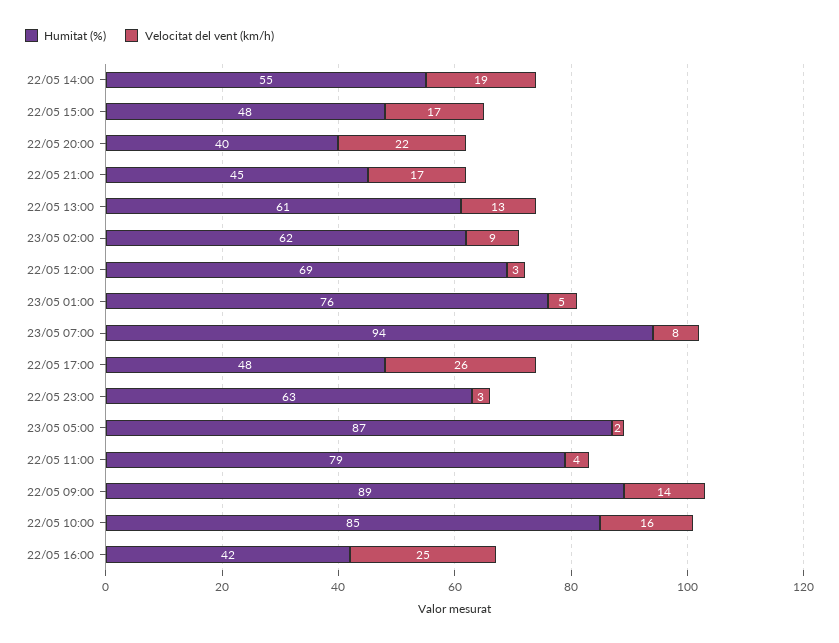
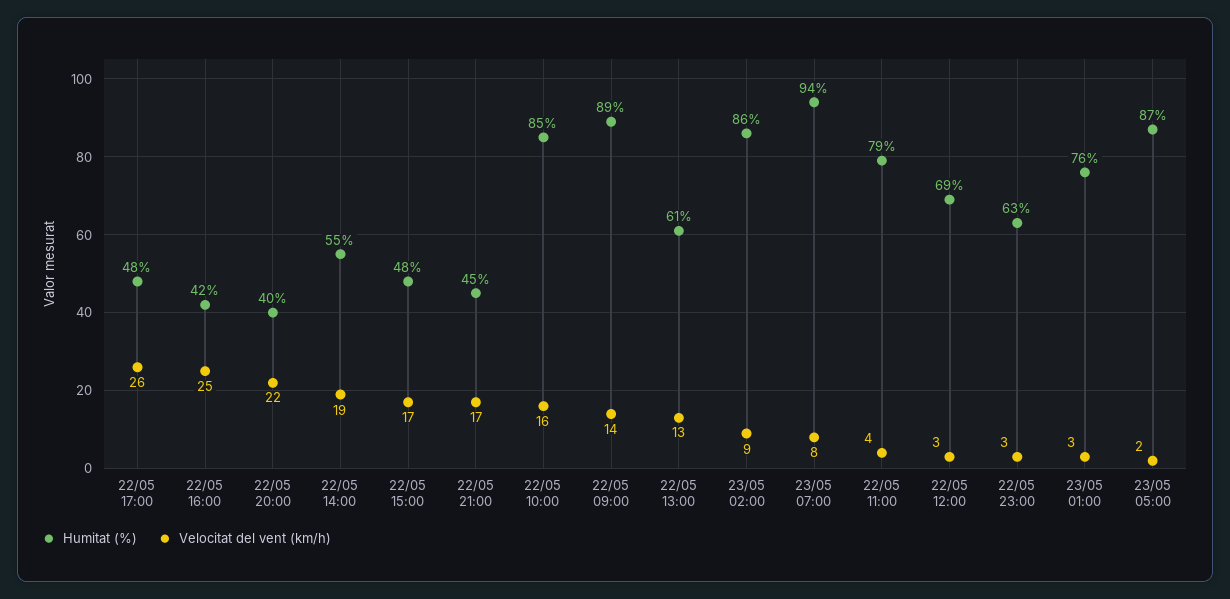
Humitat (%), 23/05 02:00: 62 -> 86
Velocitat del vent (km/h), 23/05 01:00: 5 -> 3

